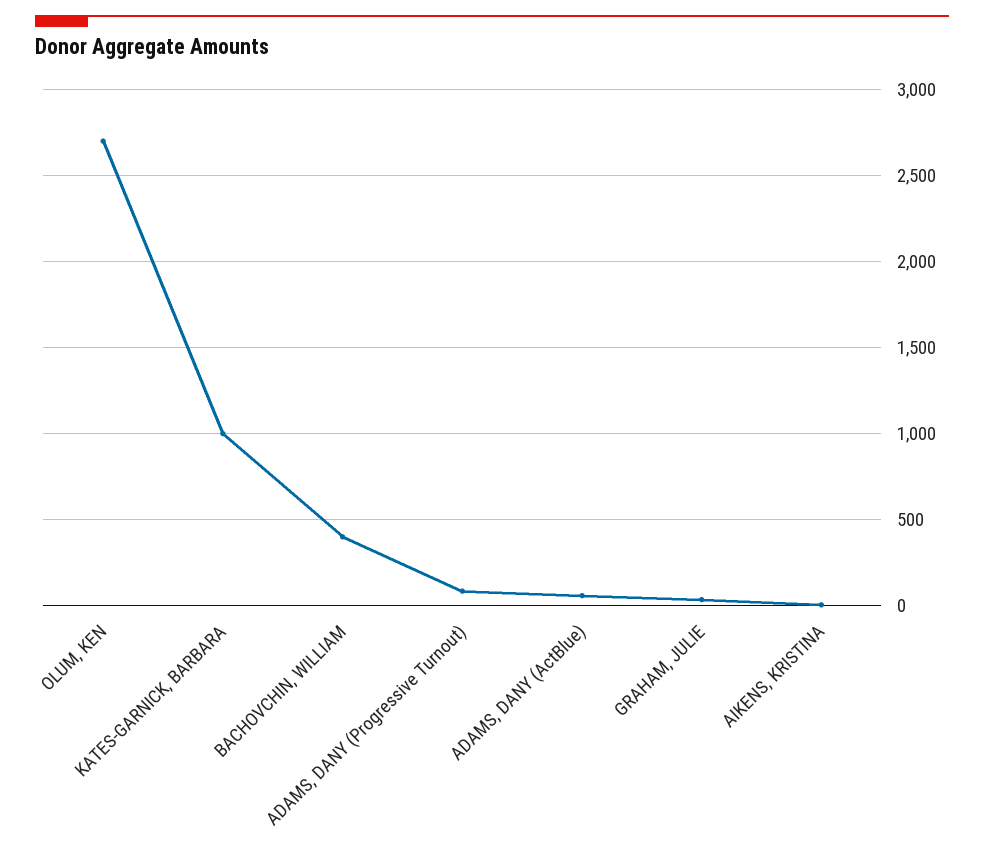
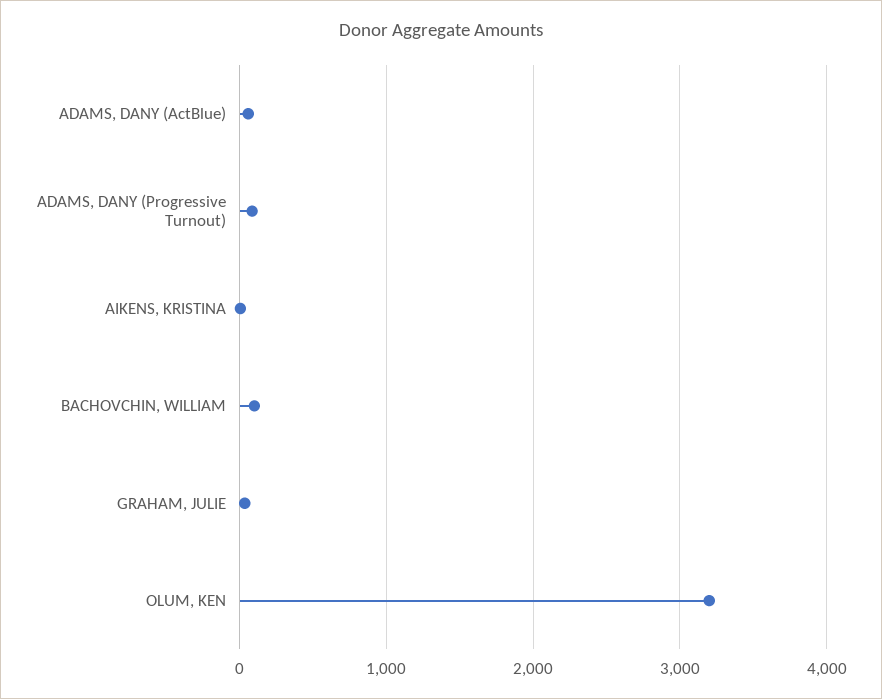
OLUM, KEN: 2700 -> 3200
KATES-GARNICK, BARBARA: 1000 -> none
BACHOVCHIN, WILLIAM: 400 -> 100

